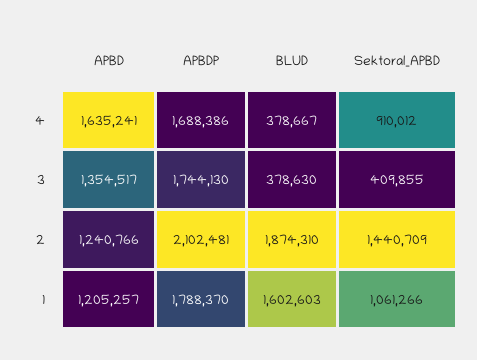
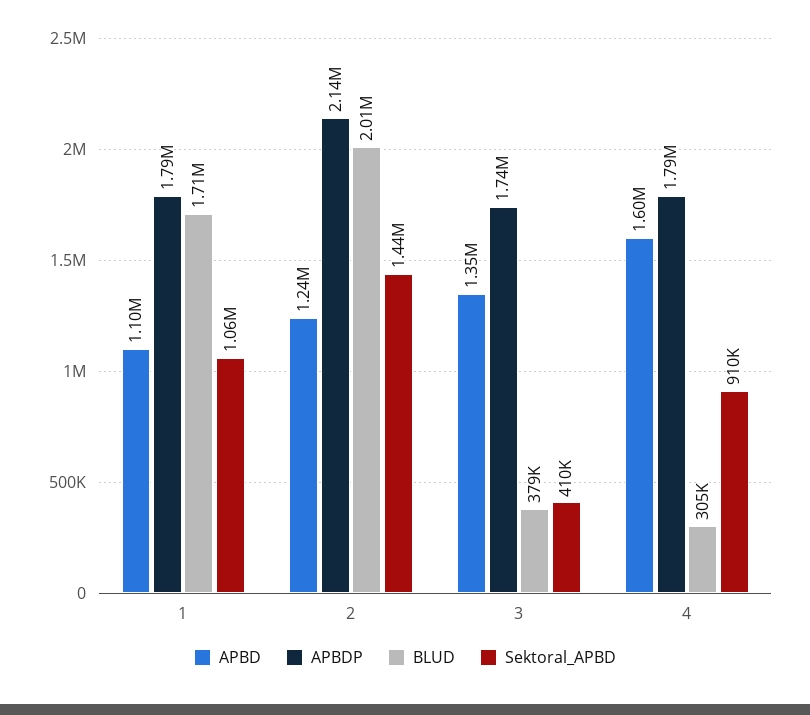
APBD, 4: 1635241 -> 1600000
APBDP, 4: 1688386 -> 1790000
BLUD, 4: 378667 -> 305000
APBDP, 2: 2102481 -> 2140000
BLUD, 2: 1874310 -> 2010000
APBD, 1: 1205257 -> 1100000
BLUD, 1: 1602603 -> 1710000

